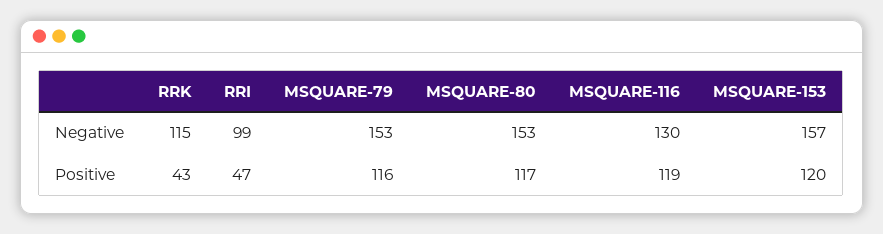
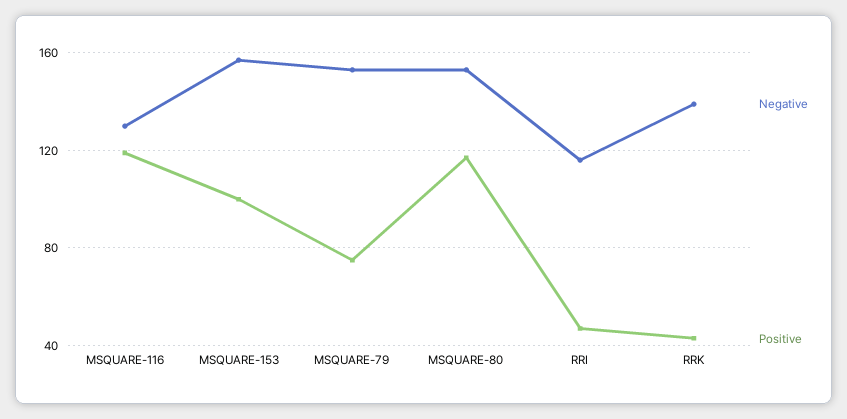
Negative, RRK: 115 -> 140
Negative, RRI: 99 -> 115
Positive, MSQUARE-79: 116 -> 75
Positive, MSQUARE-153: 120 -> 100

